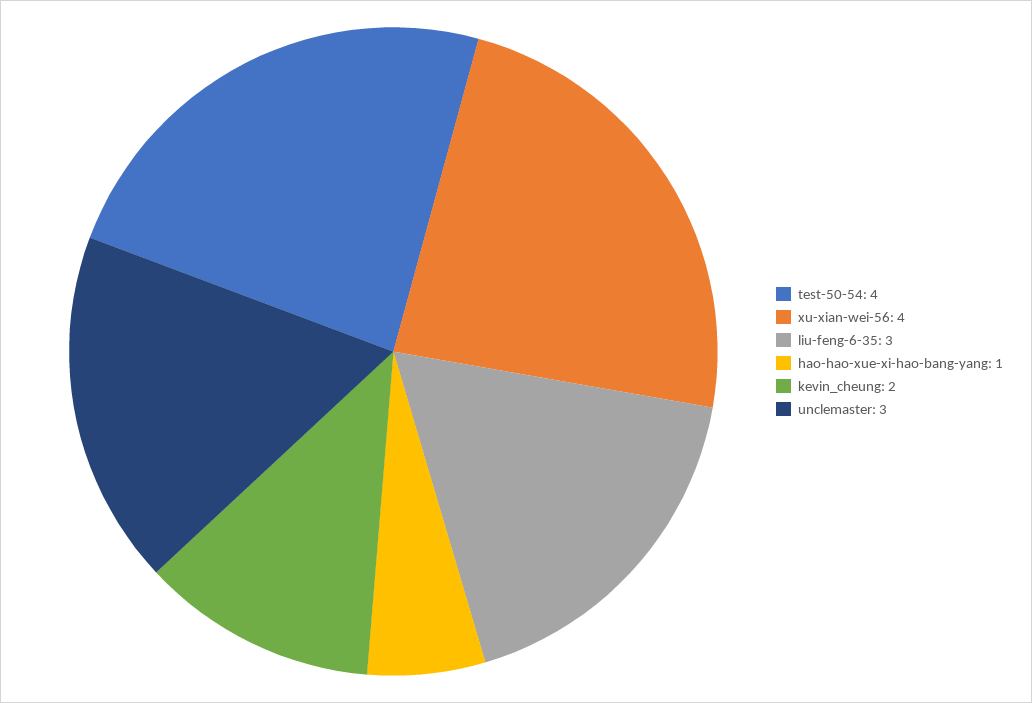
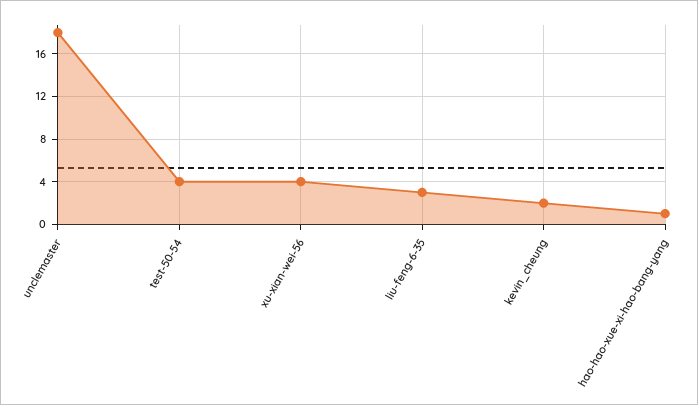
unclemaster: 3 -> 18

